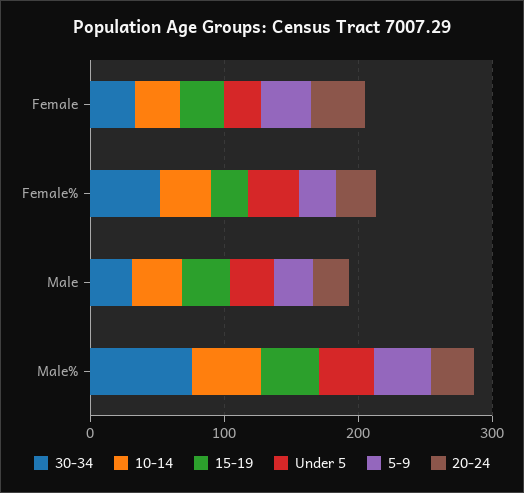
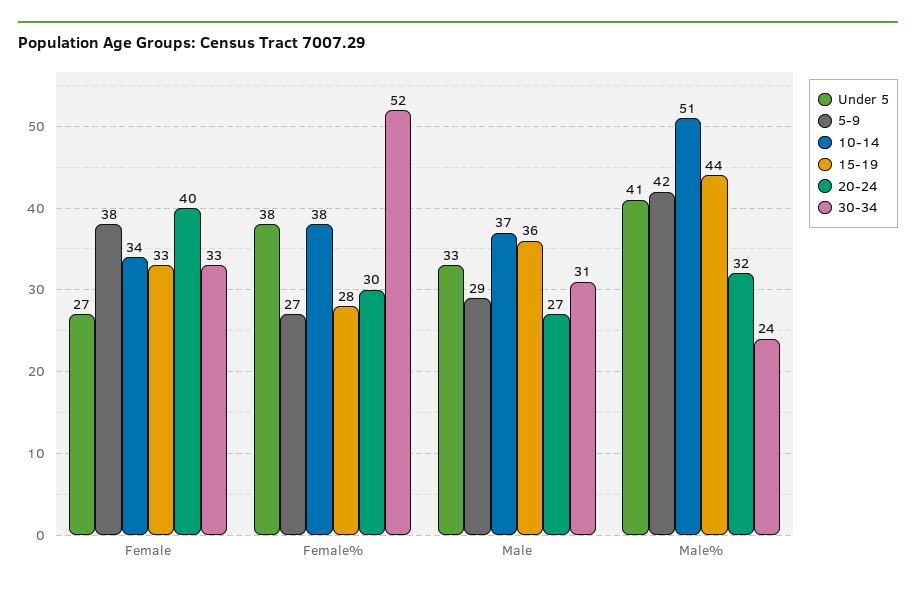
30-34, Male%: 80 -> 24

